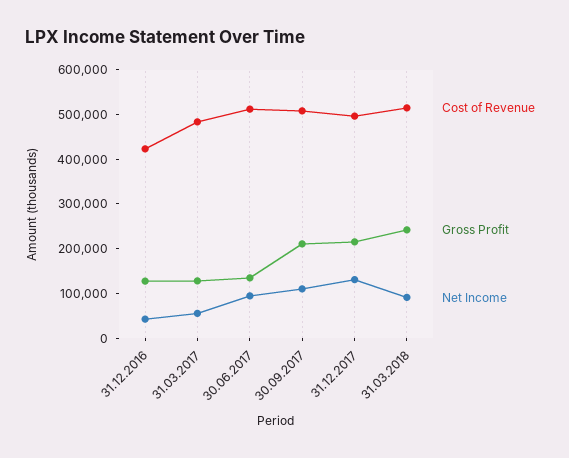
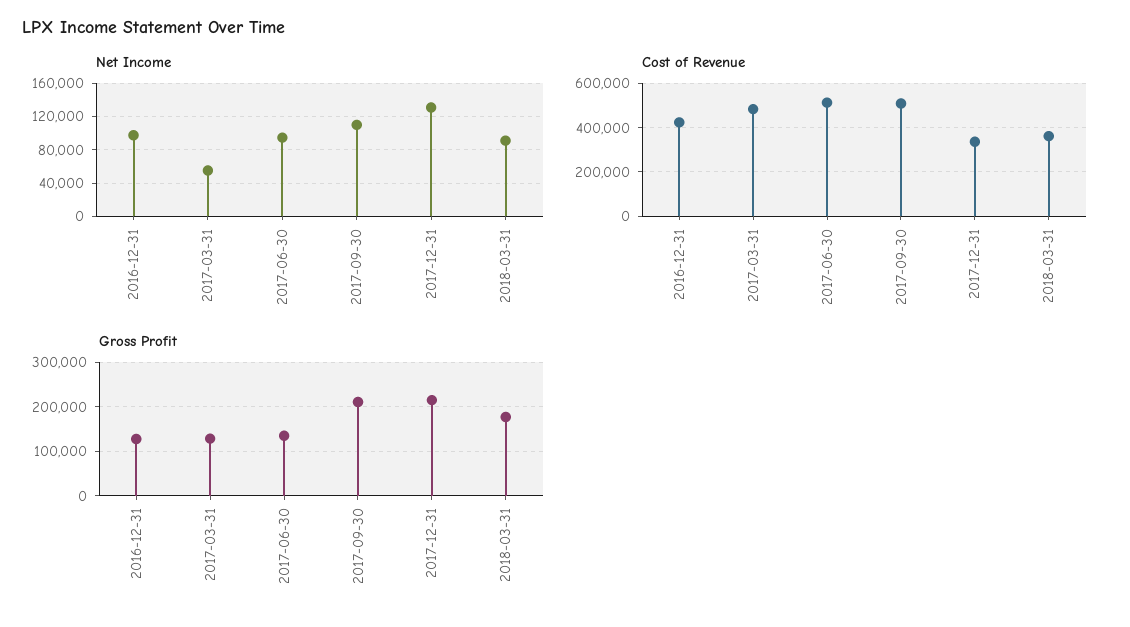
Net Income, 31.12.2016: 40000 -> 100000
Cost of Revenue, 31.12.2017: 500000 -> 350000
Cost of Revenue, 31.03.2018: 520000 -> 350000
Gross Profit, 31.03.2018: 240000 -> 180000

